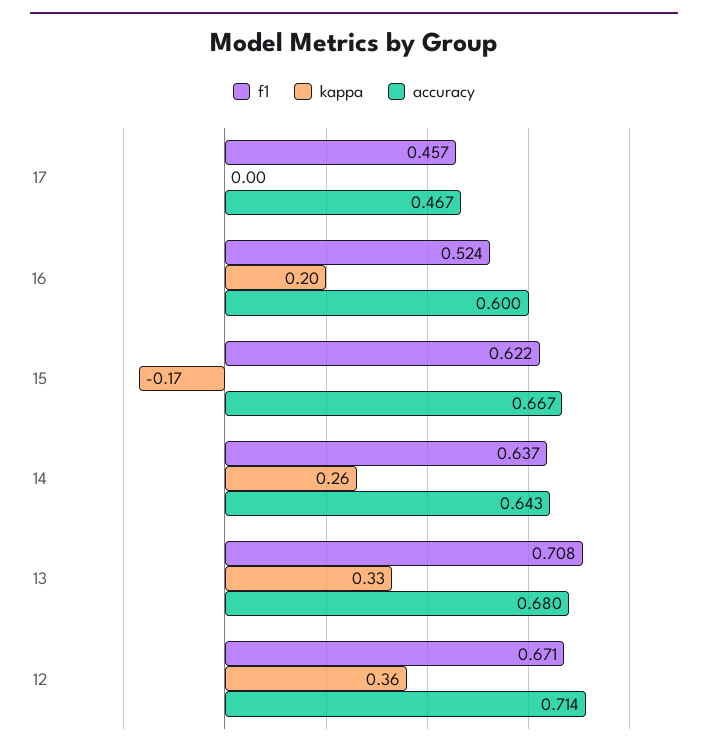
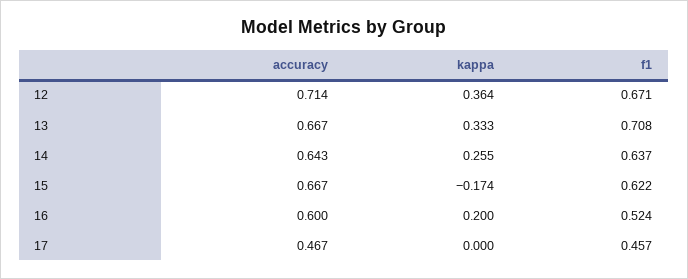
accuracy, 13: 0.68 -> 0.667

